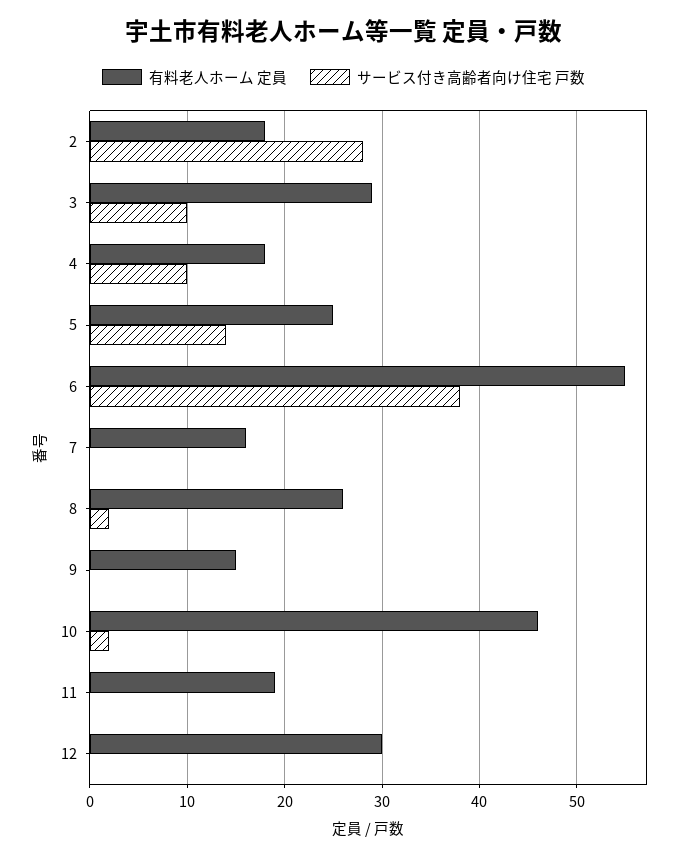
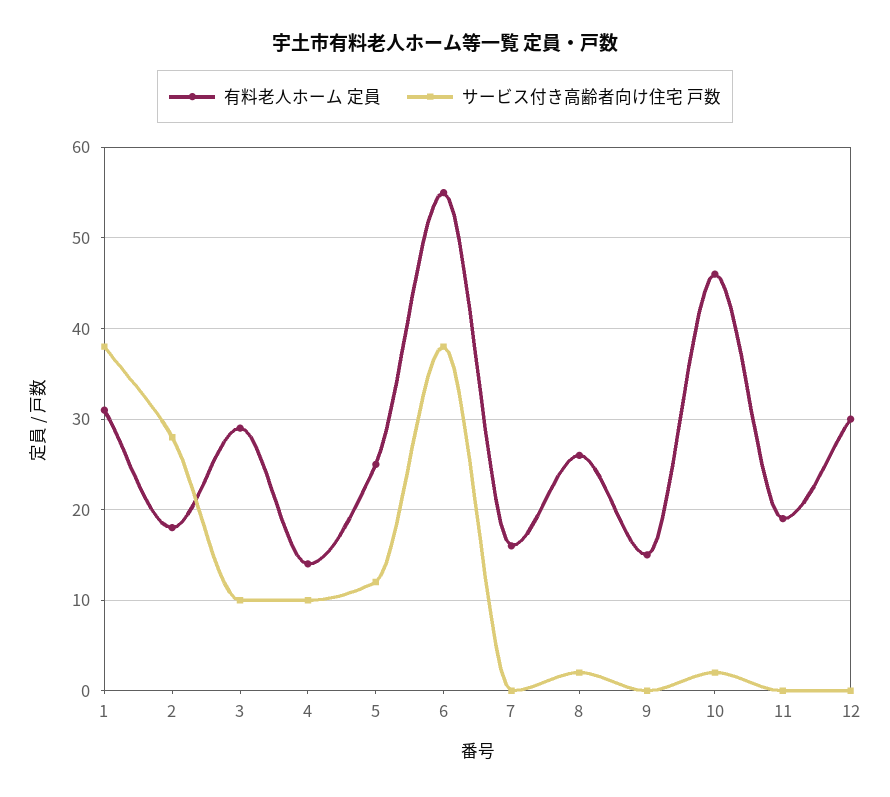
有料老人ホーム 定員, 4: 18 -> 14
サービス付き高齢者向け住宅 戸数, 5: 14 -> 12
有料老人ホーム 定員, 1: none -> 31
サービス付き高齢者向け住宅 戸数, 1: none -> 38

